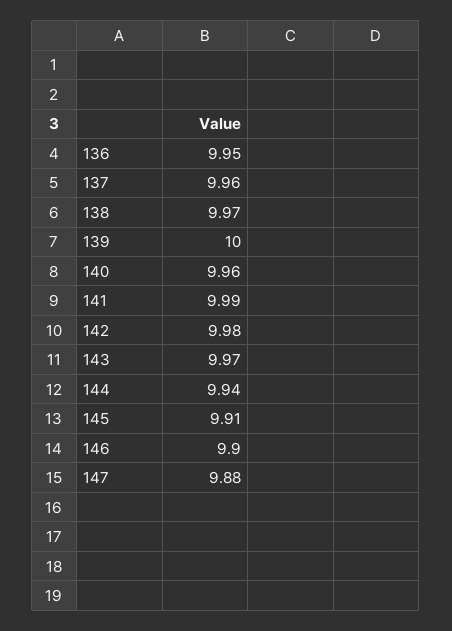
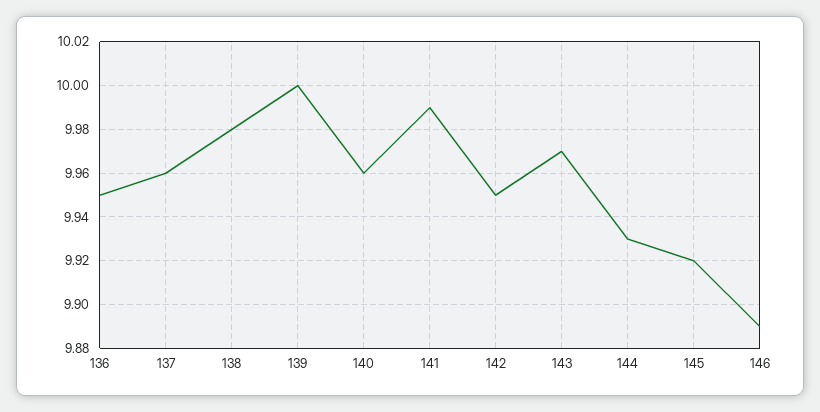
138: 9.97 -> 9.98
142: 9.98 -> 9.95
144: 9.94 -> 9.93
145: 9.91 -> 9.92
146: 9.9 -> 9.89
147: 9.88 -> none

